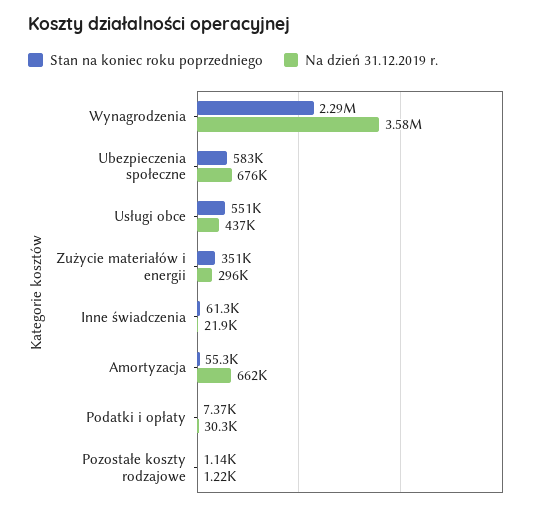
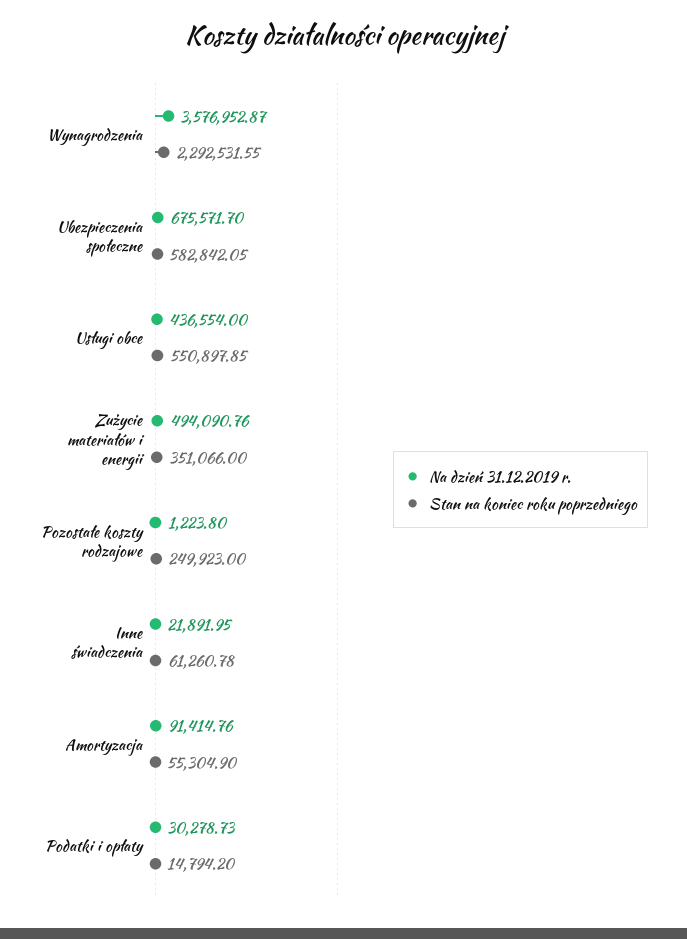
Na dzień 31.12.2019 r., Zużycie materiałów i energii: 296000 -> 494090.76
Na dzień 31.12.2019 r., Amortyzacja: 662000 -> 91414.76
Stan na koniec roku poprzedniego, Podatki i opłaty: 7370 -> 14794.2
Stan na koniec roku poprzedniego, Pozostałe koszty rodzajowe: 1140 -> 249923

